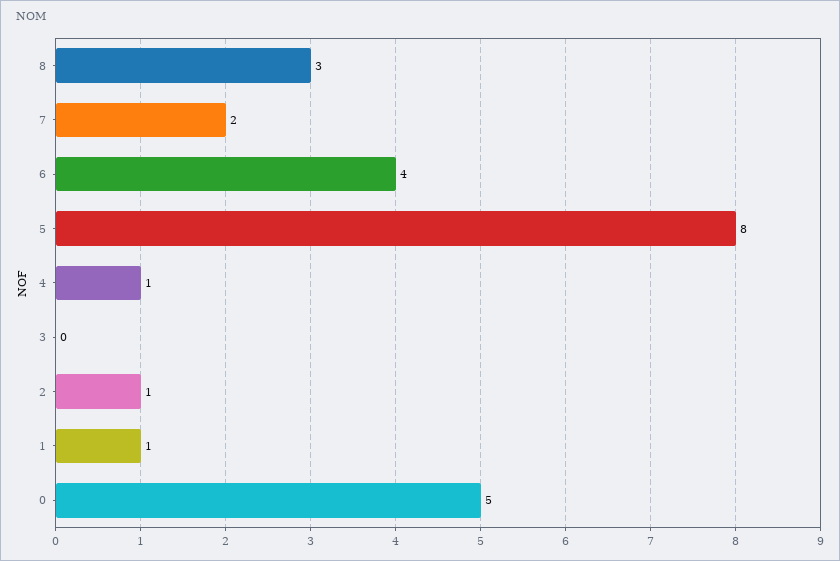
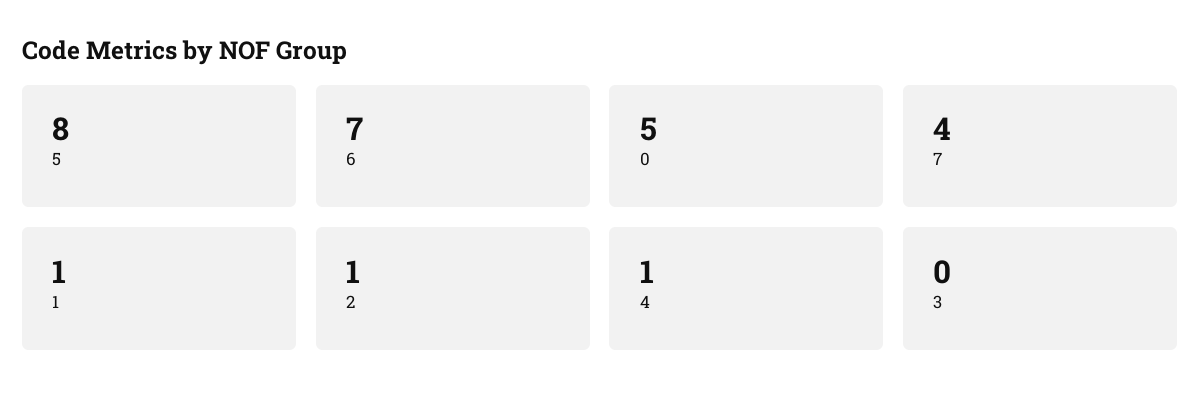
8: 3 -> none
7: 2 -> 4
6: 4 -> 7

